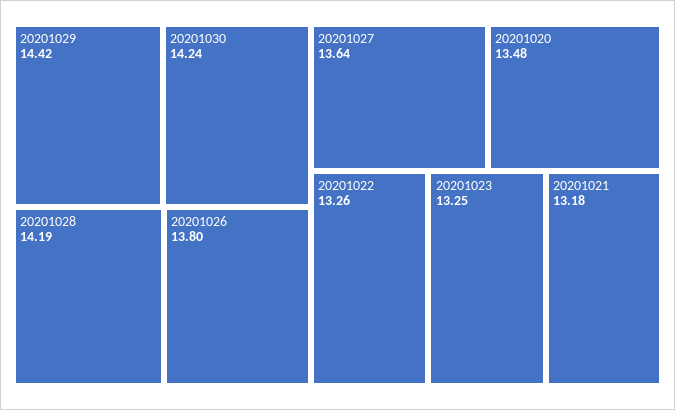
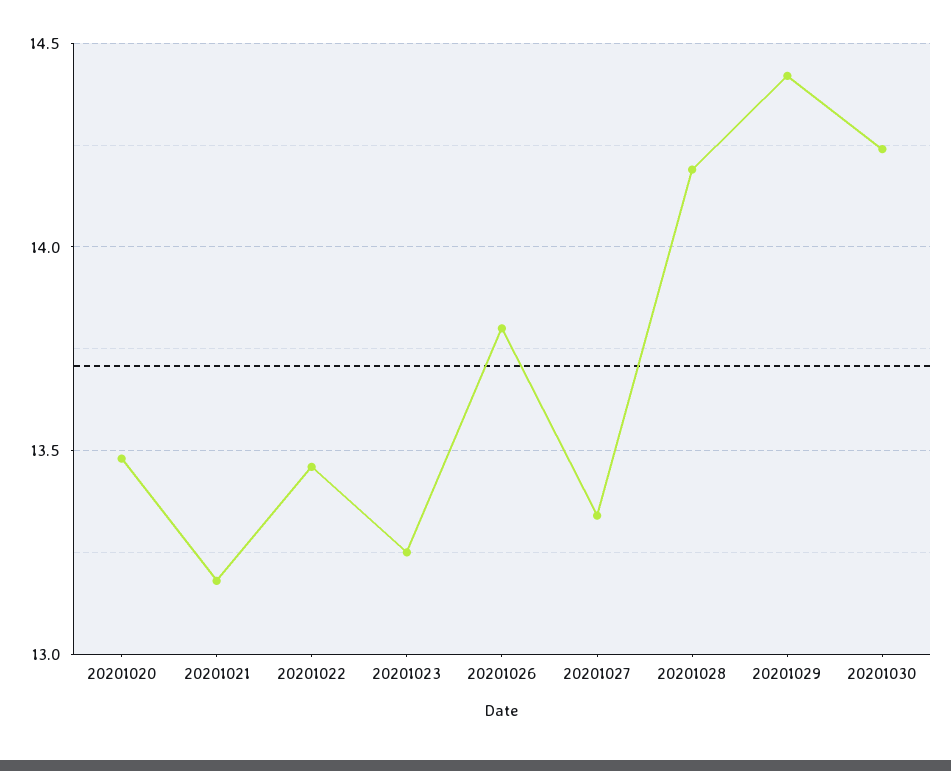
20201027: 13.64 -> 13.35
20201022: 13.26 -> 13.45

